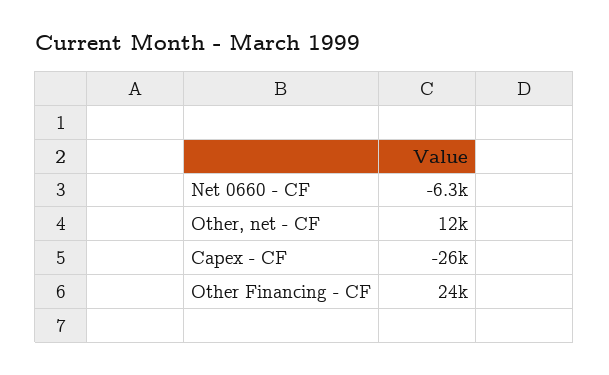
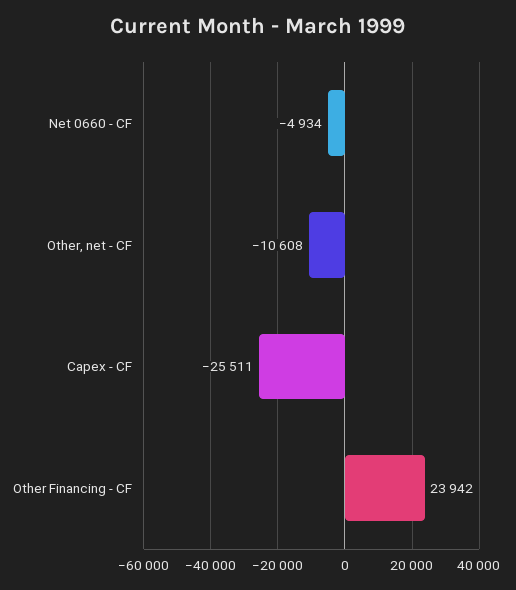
Net 0660 - CF: -6300 -> -4934
Other, net - CF: 12000 -> -10608

